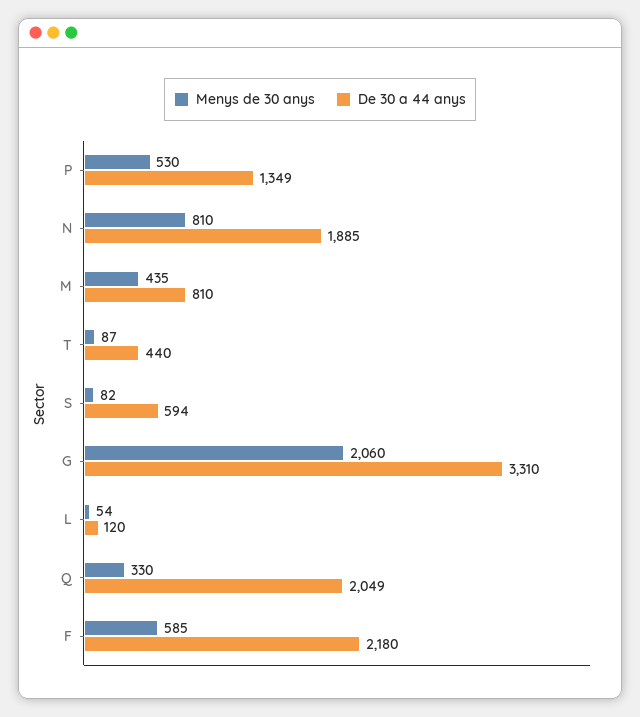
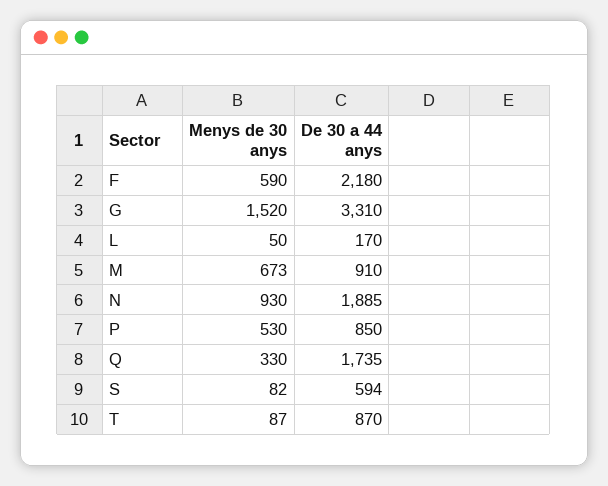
De 30 a 44 anys, P: 1349 -> 850
Menys de 30 anys, N: 810 -> 930
Menys de 30 anys, M: 435 -> 673
De 30 a 44 anys, M: 810 -> 910
De 30 a 44 anys, T: 440 -> 870
Menys de 30 anys, G: 2060 -> 1520
Menys de 30 anys, L: 54 -> 50
De 30 a 44 anys, L: 120 -> 170
De 30 a 44 anys, Q: 2049 -> 1735
Menys de 30 anys, F: 585 -> 590

